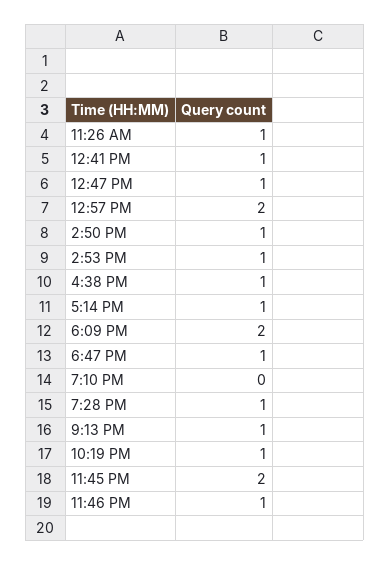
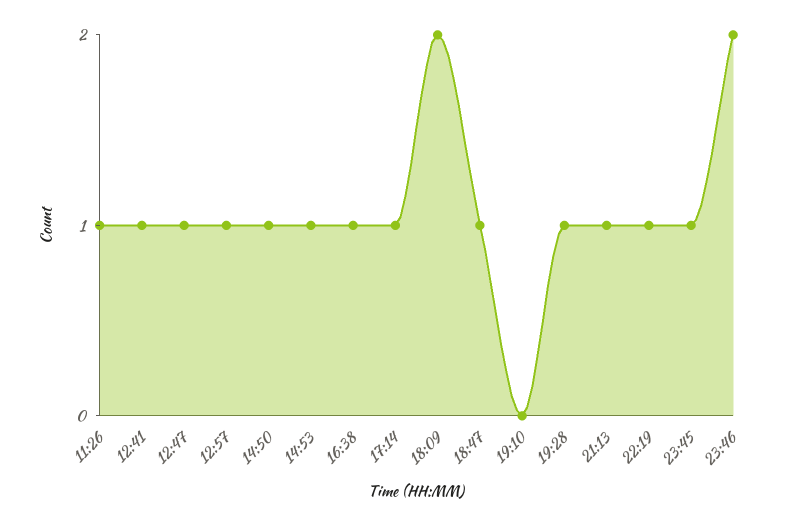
12:57 PM: 2 -> 1
11:45 PM: 2 -> 1
11:46 PM: 1 -> 2

